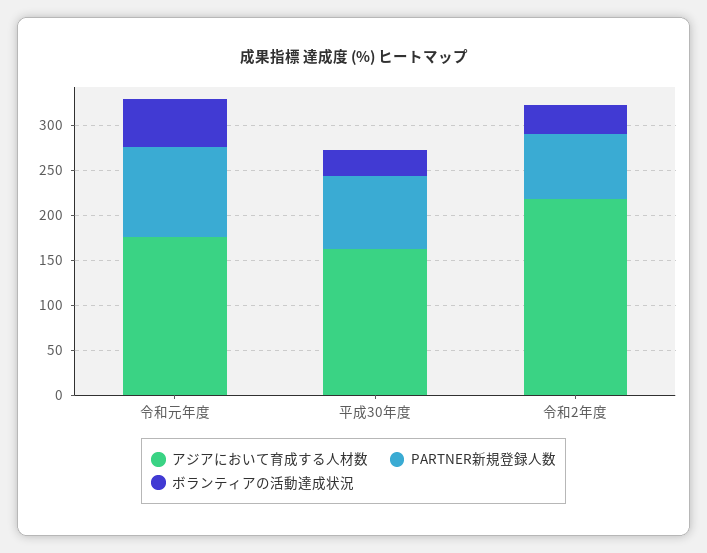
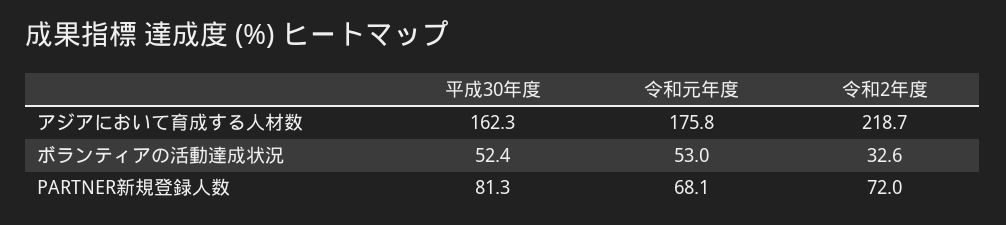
PARTNER新規登録人数, 令和元年度: 100 -> 68.1
ボランティアの活動達成状況, 平成30年度: 30 -> 52.4

